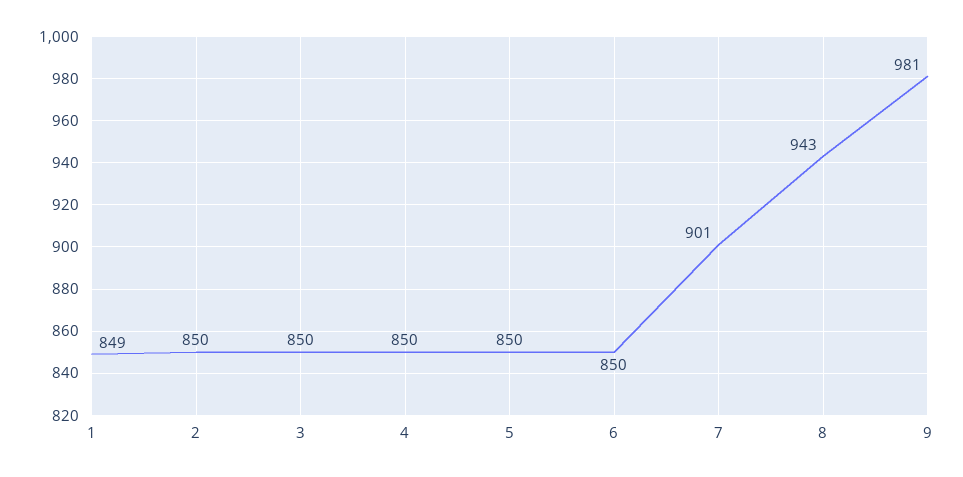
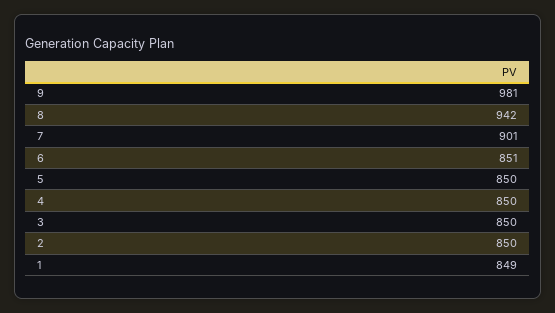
6: 850 -> 851
8: 943 -> 942

